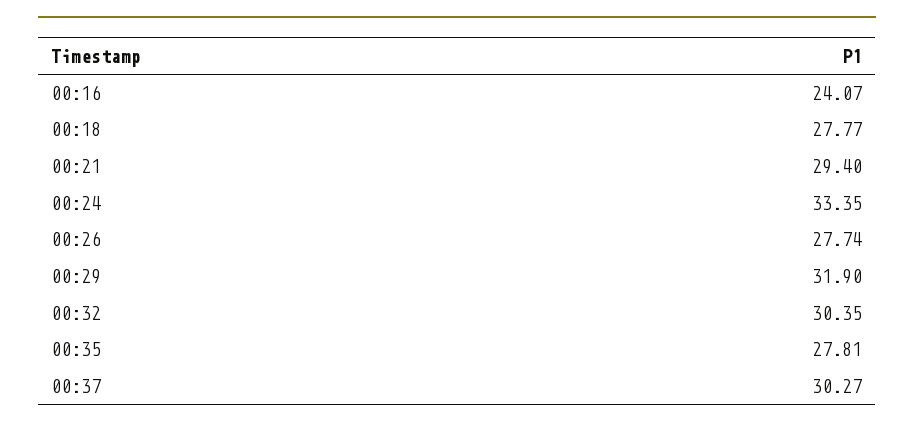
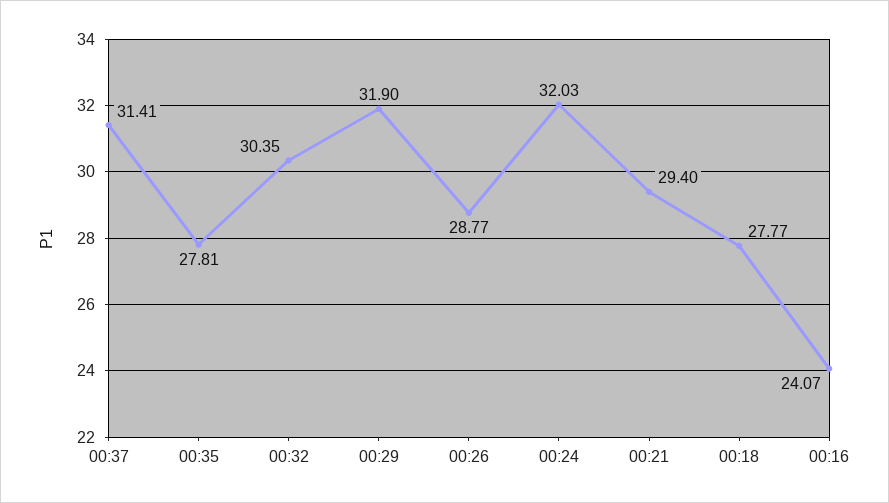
00:24: 33.35 -> 32.03
00:26: 27.74 -> 28.77
00:37: 30.27 -> 31.41

